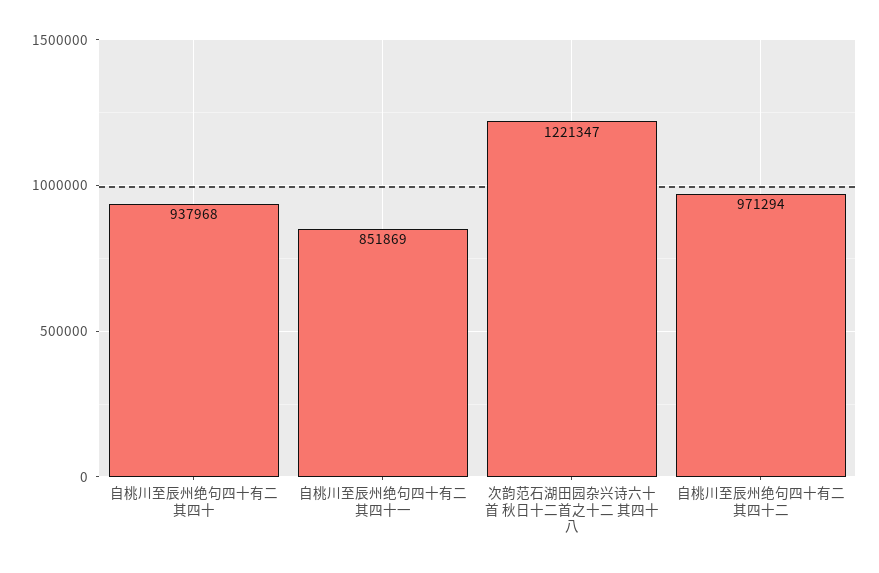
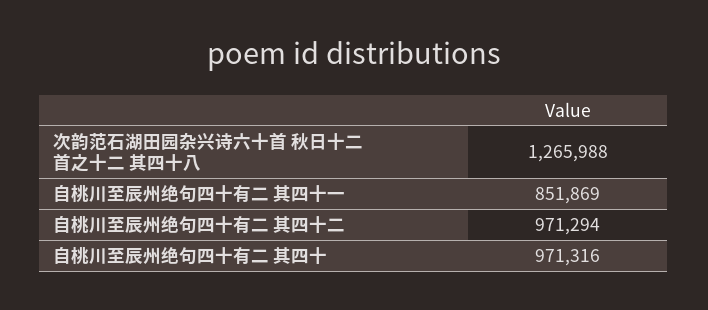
自桃川至辰州绝句四十有二 其四十: 937968 -> 971316
次韵范石湖田园杂兴诗六十首 秋日十二首之十二 其四十八: 1221347 -> 1265988

